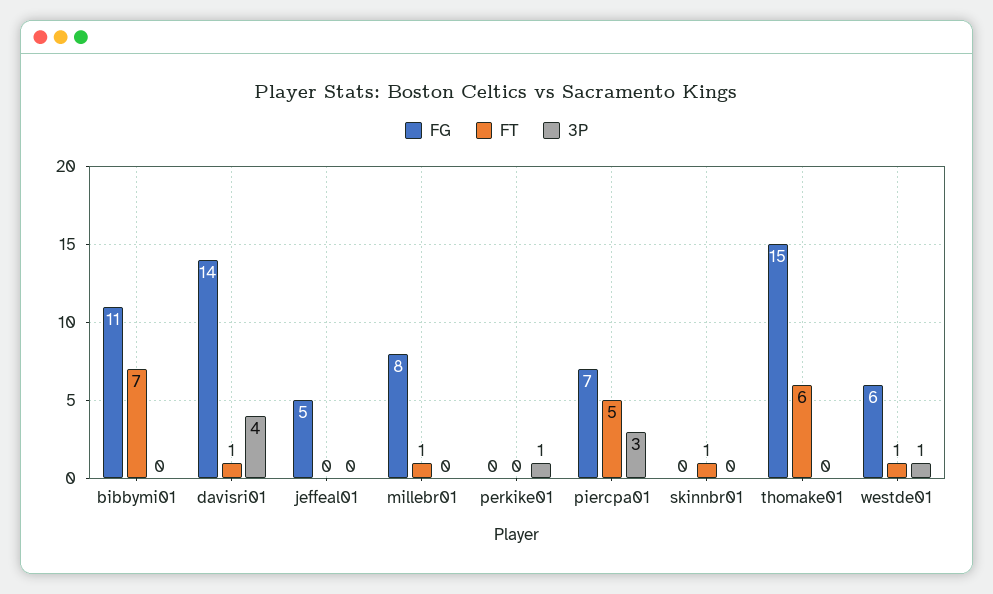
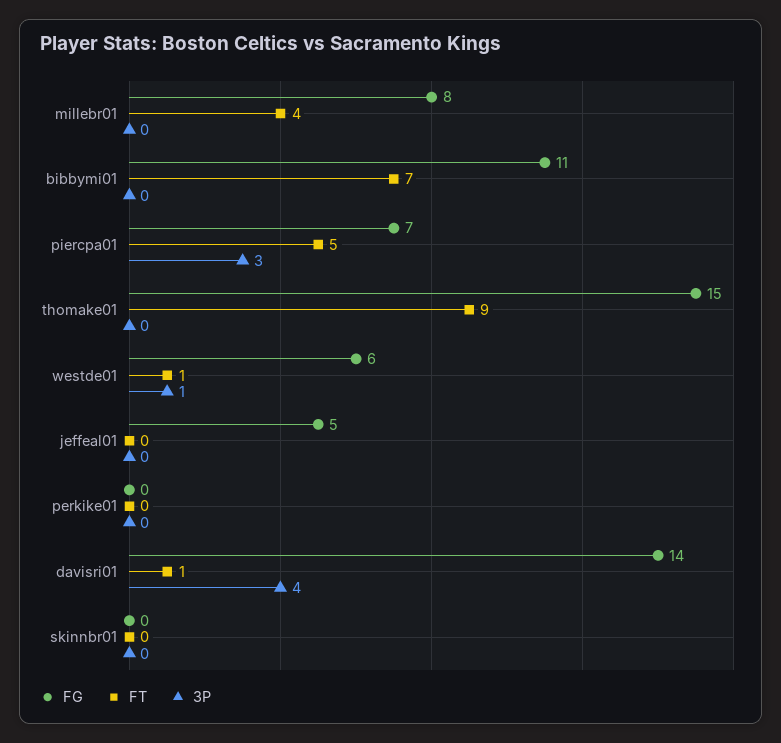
FT, millebr01: 1 -> 4
3P, perkike01: 1 -> 0
FT, skinnbr01: 1 -> 0
FT, thomake01: 6 -> 9

